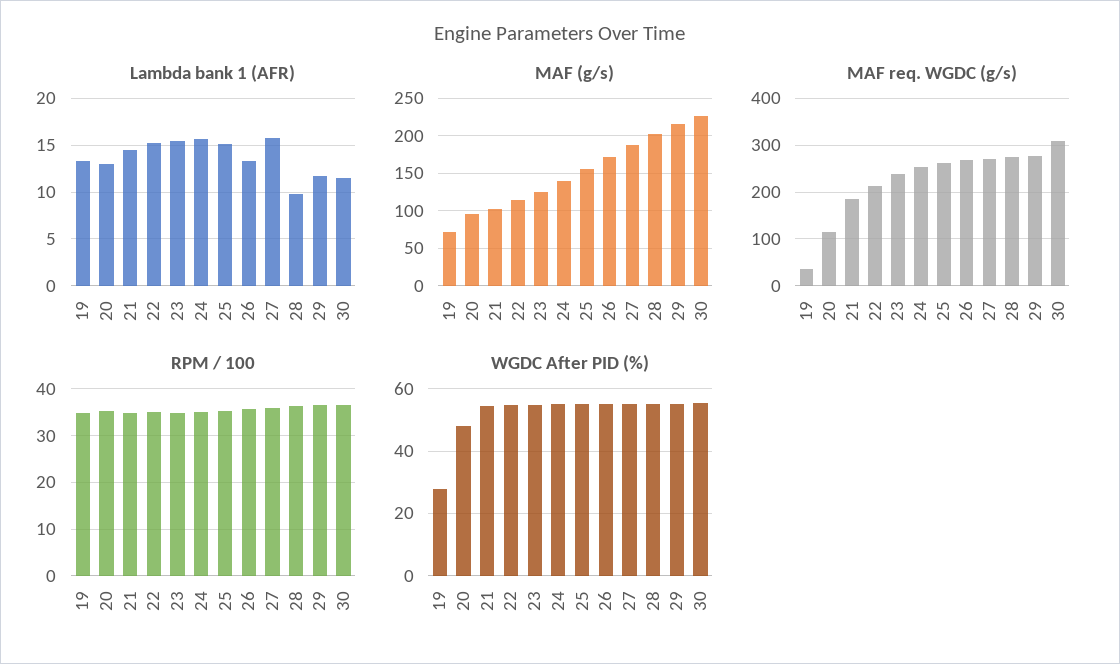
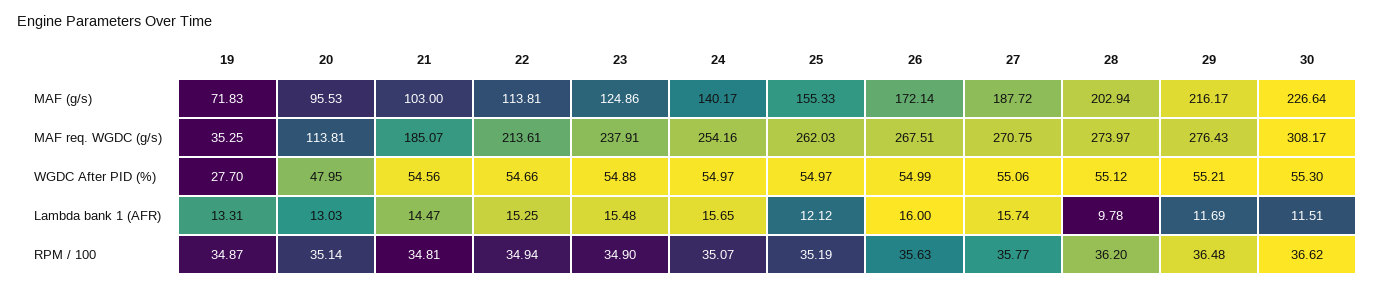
Lambda bank 1 (AFR), 25: 15 -> 12.12
Lambda bank 1 (AFR), 26: 13 -> 16

